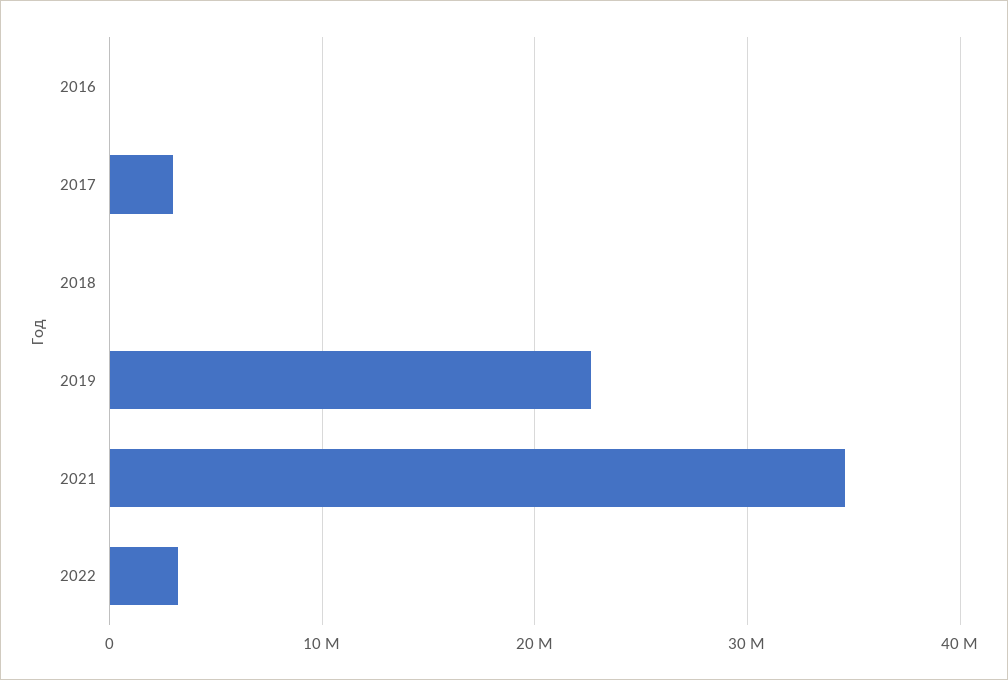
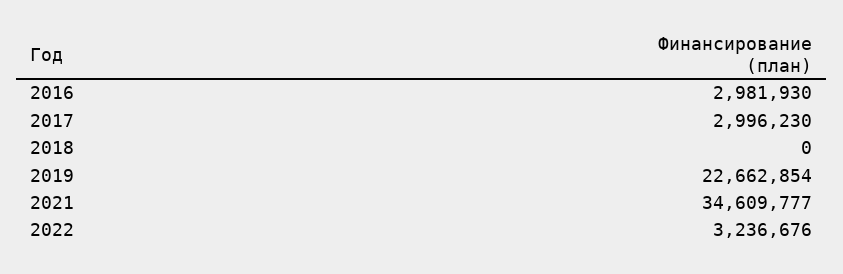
2016: 0 -> 2981930

